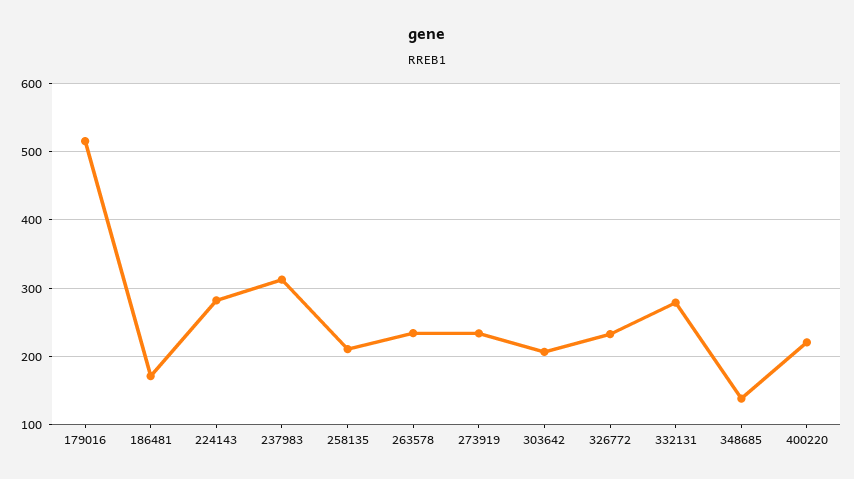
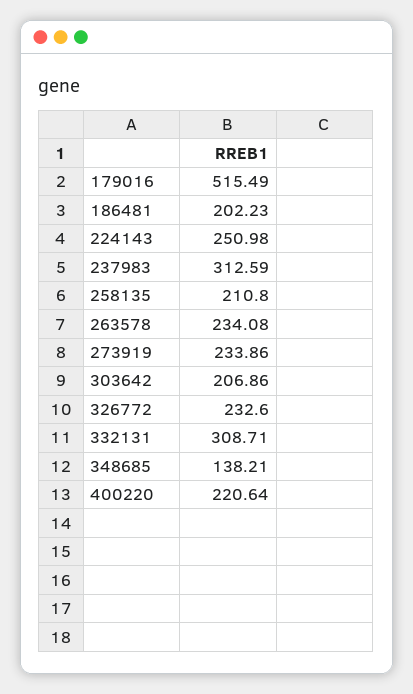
186481: 170 -> 202.23
224143: 280 -> 250.98
332131: 280 -> 308.71

